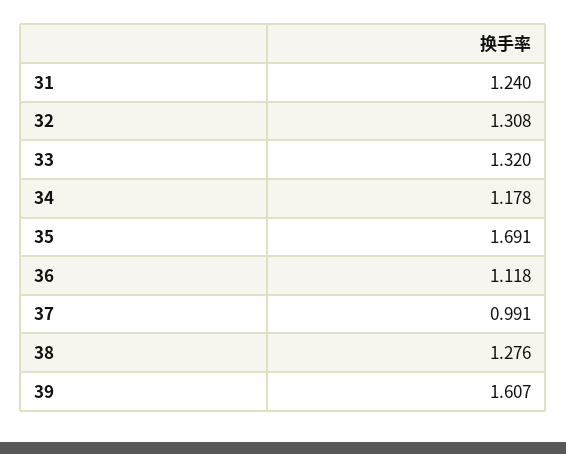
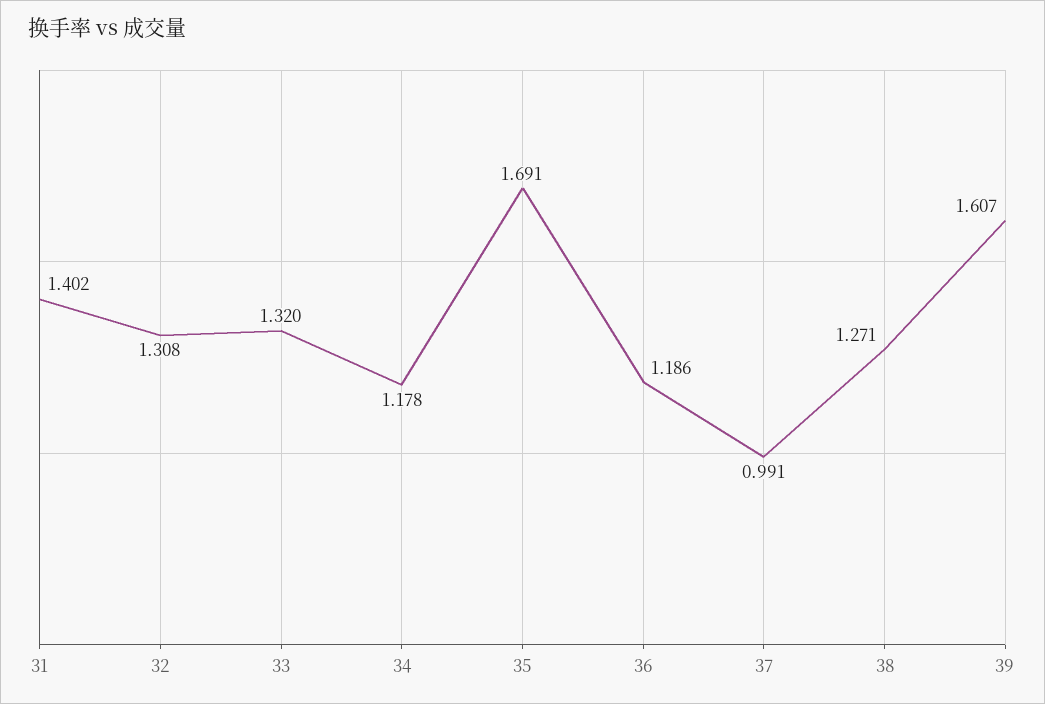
31: 1.24 -> 1.402
36: 1.118 -> 1.186
38: 1.276 -> 1.271

